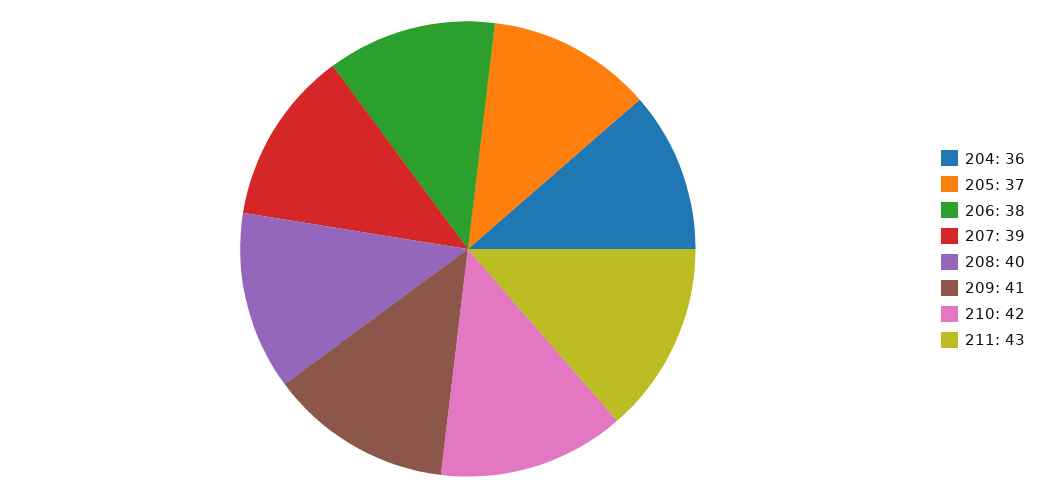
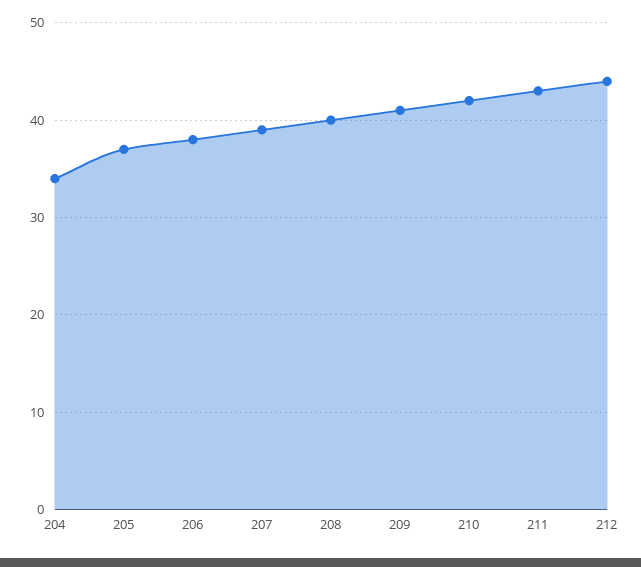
204: 36 -> 34
212: none -> 44

